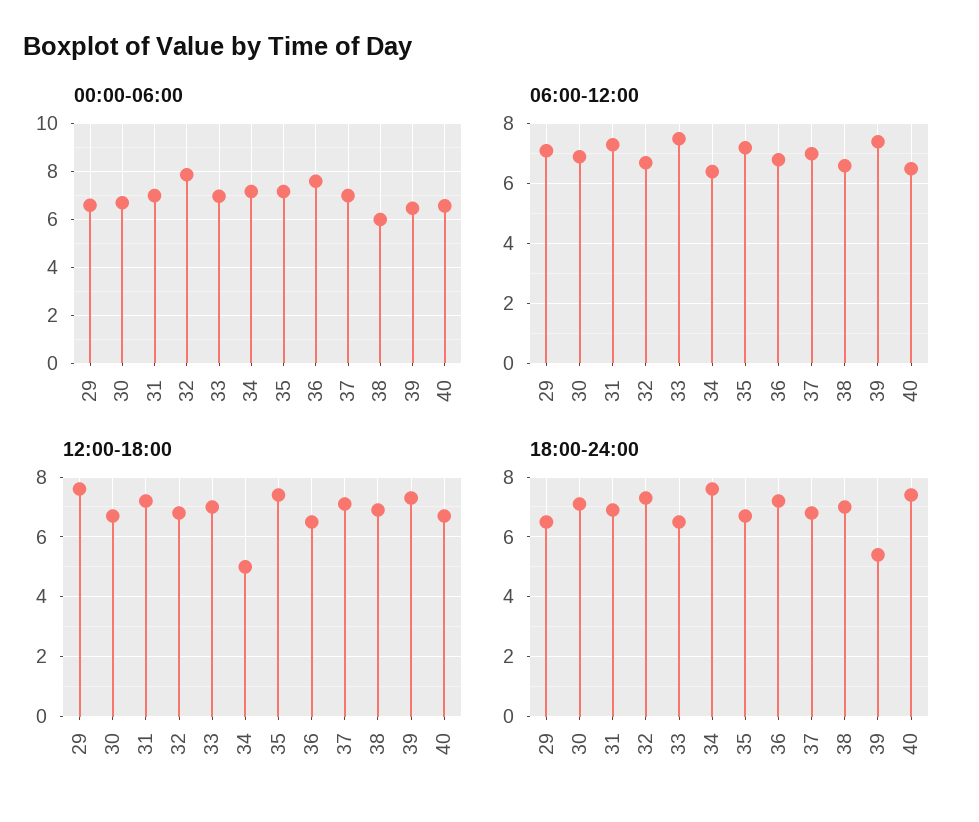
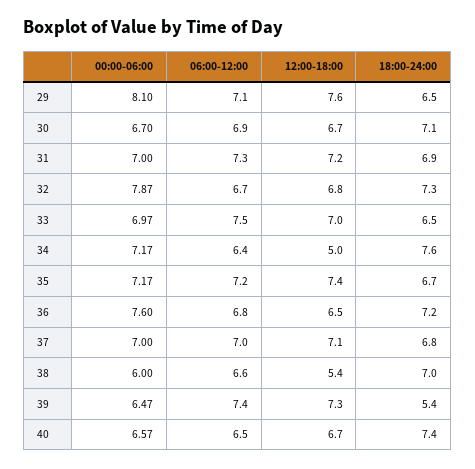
00:00-06:00, 29: 6.5 -> 8.1
12:00-18:00, 38: 7 -> 5.4

